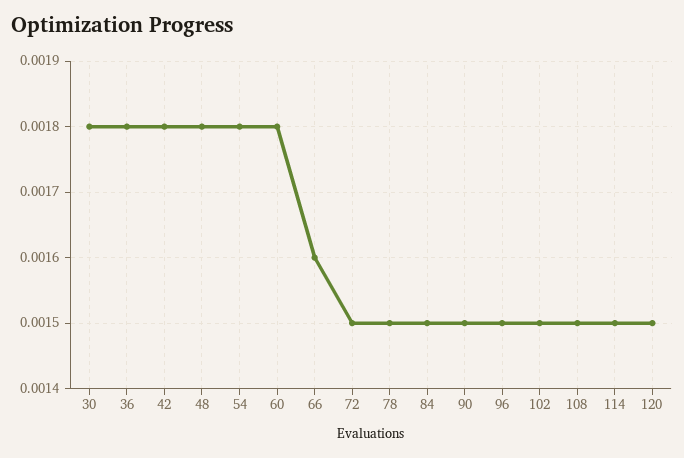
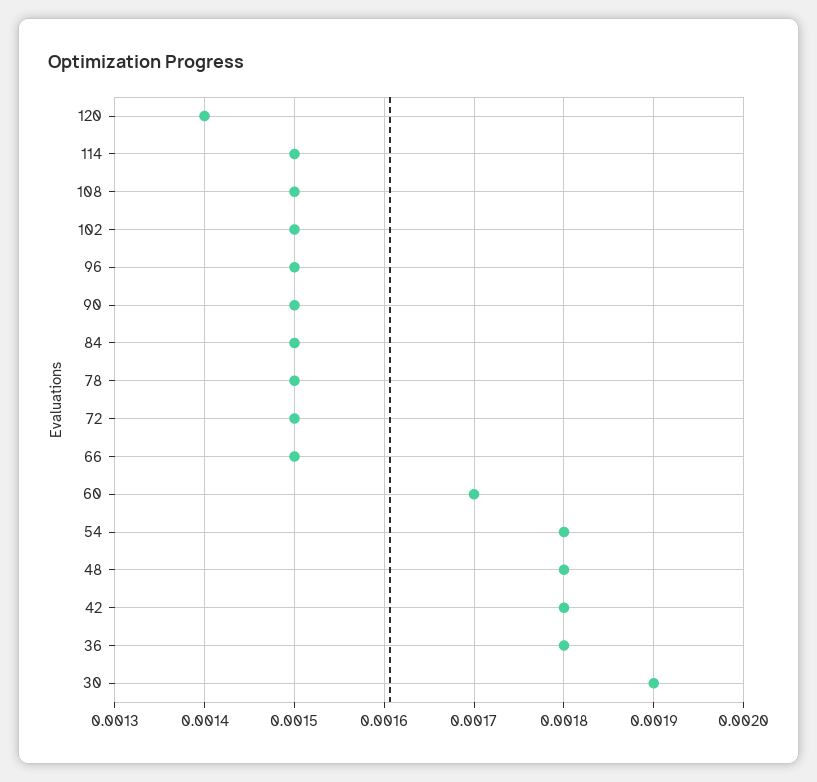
30: 0.0018 -> 0.0019
60: 0.0018 -> 0.0017
66: 0.0016 -> 0.0015
120: 0.0015 -> 0.0014

